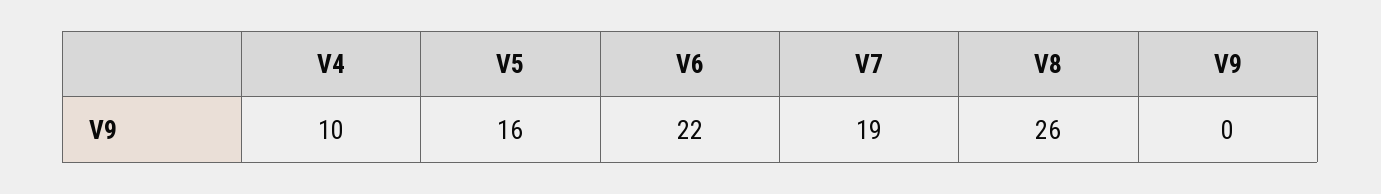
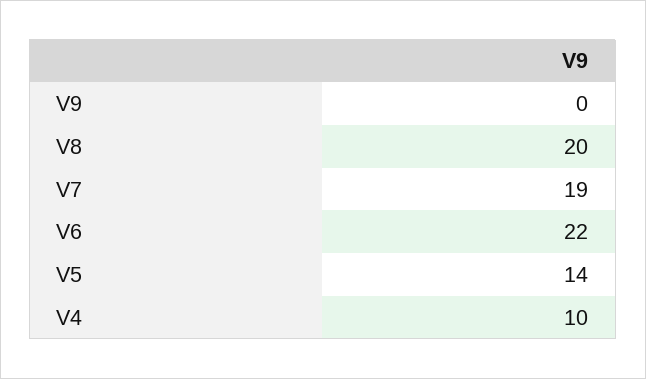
V5: 16 -> 14
V8: 26 -> 20

